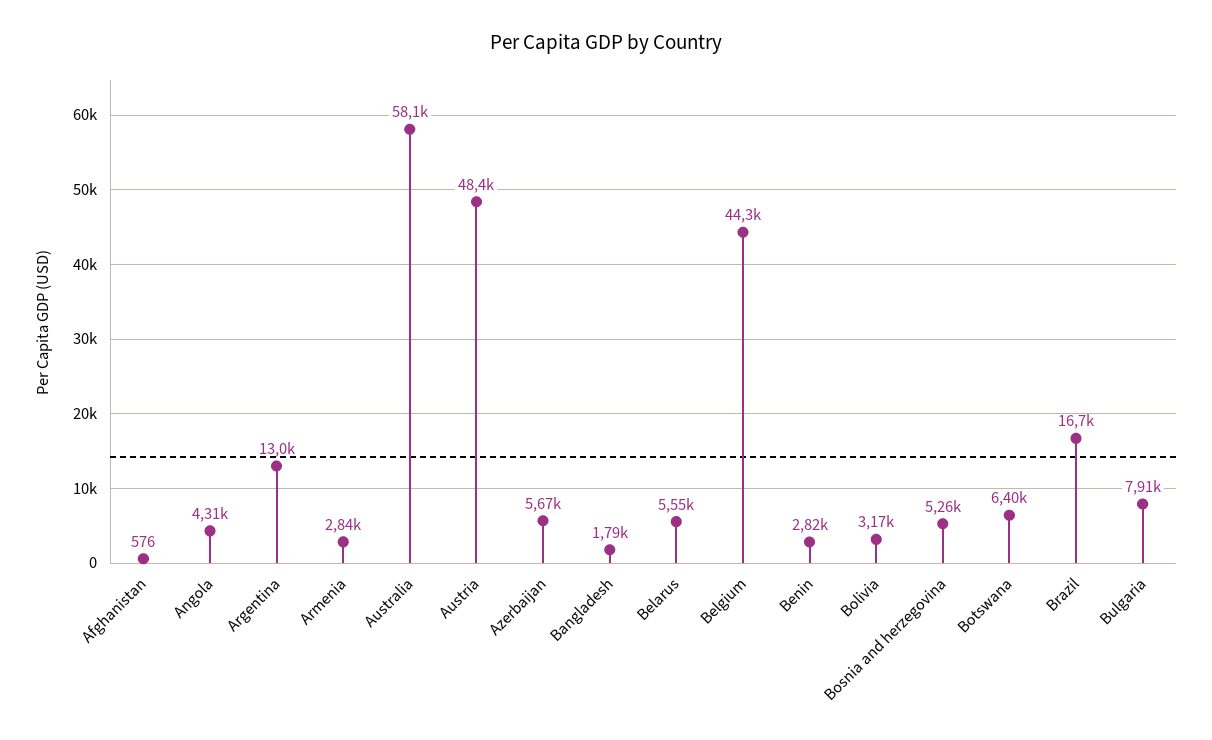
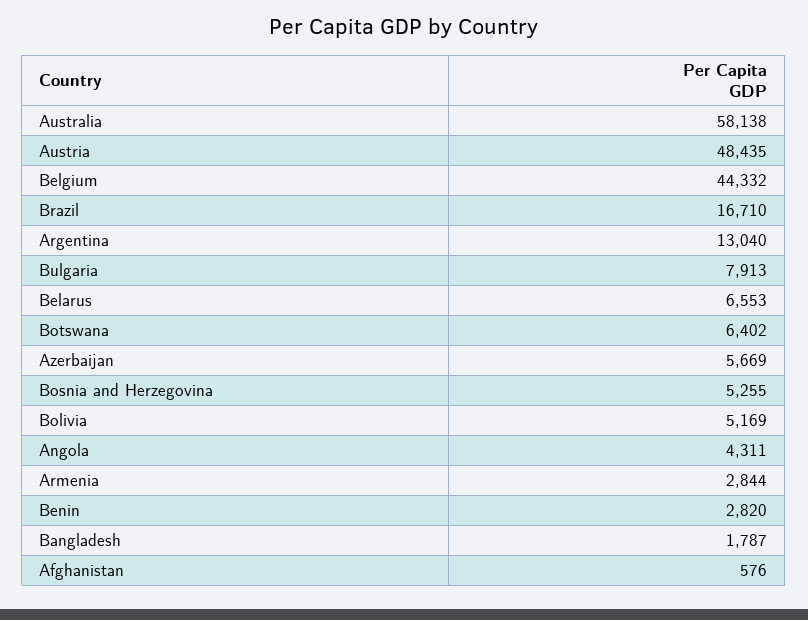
Belarus: 5550 -> 6553
Bolivia: 3170 -> 5169

